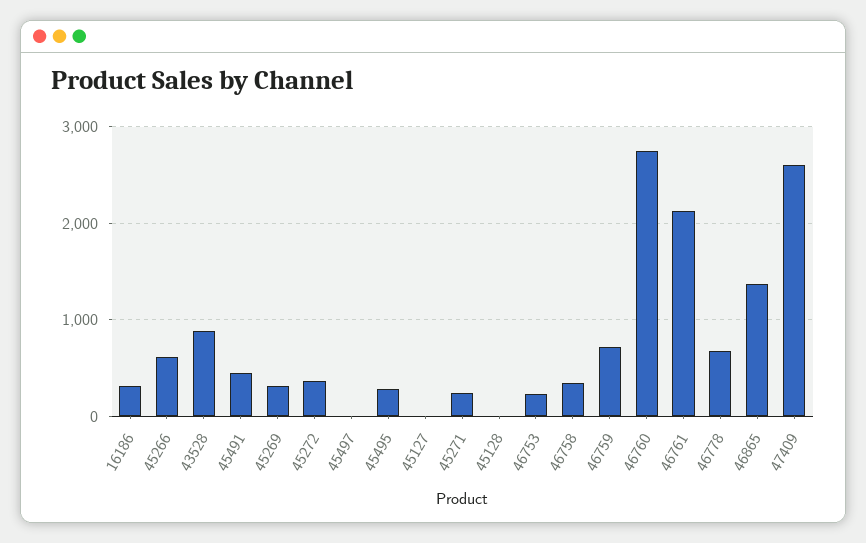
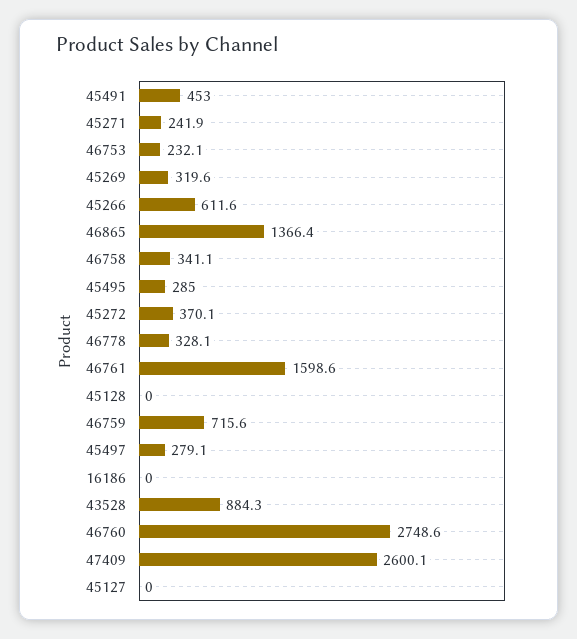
16186: 300 -> 0
45497: 0 -> 279.1
46761: 2100 -> 1598.6
46778: 700 -> 328.1

